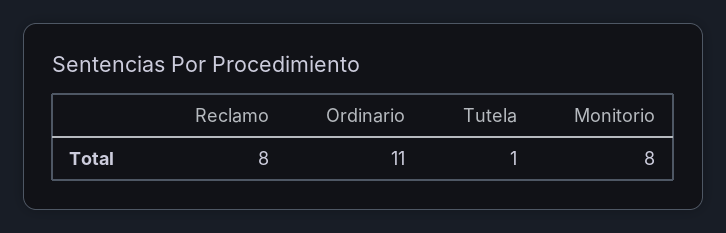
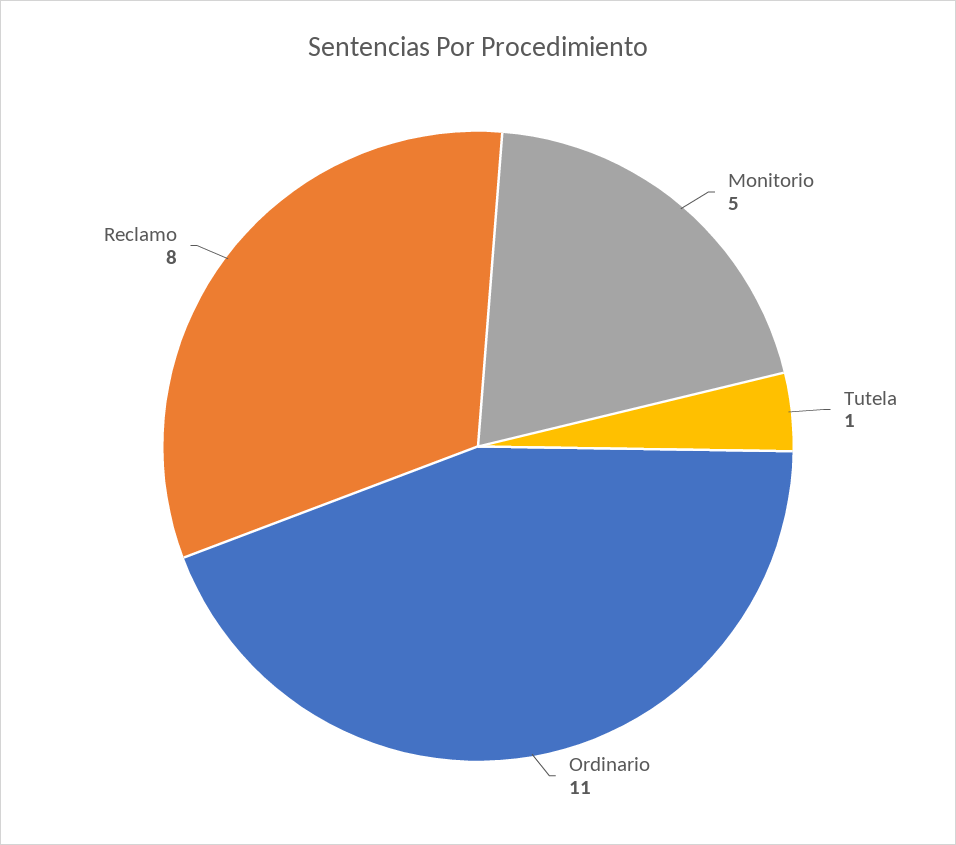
Monitorio: 8 -> 5

